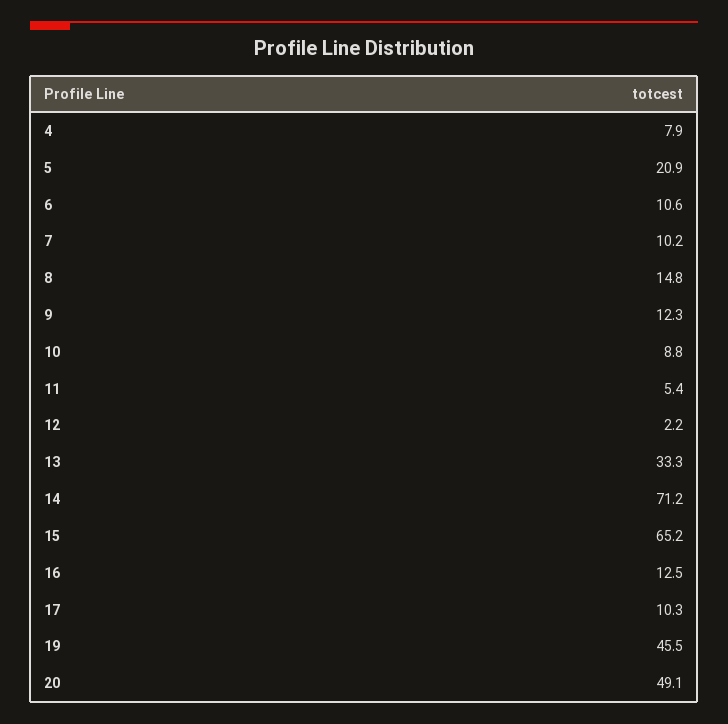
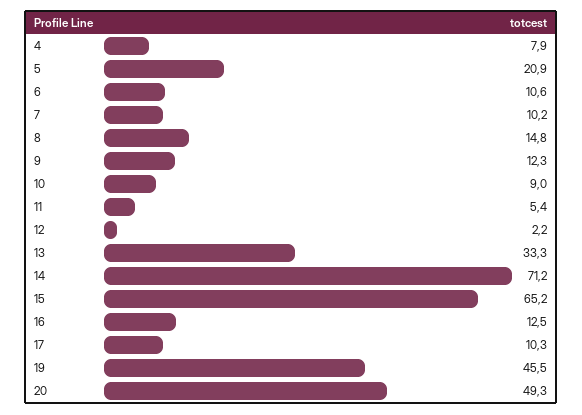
10: 8.8 -> 9
20: 49.1 -> 49.3

